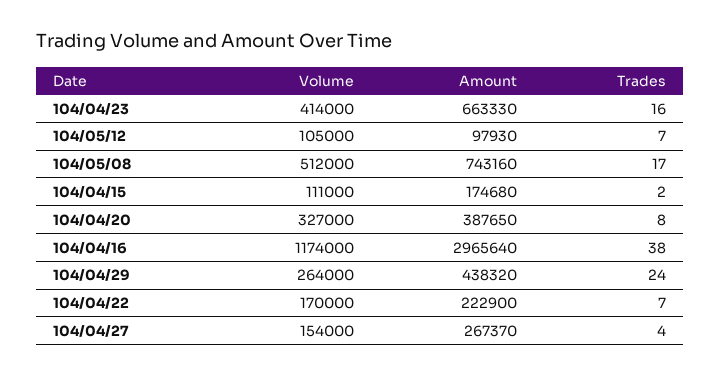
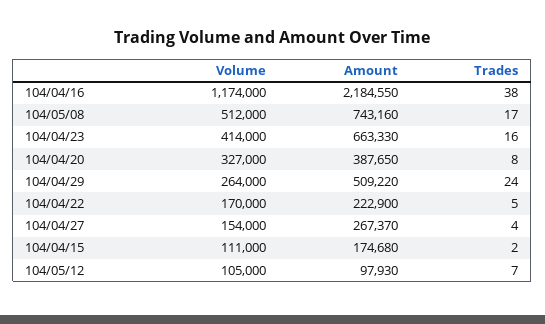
Amount, 104/04/16: 2965640 -> 2184550
Amount, 104/04/29: 438320 -> 509220
Trades, 104/04/22: 7 -> 5

